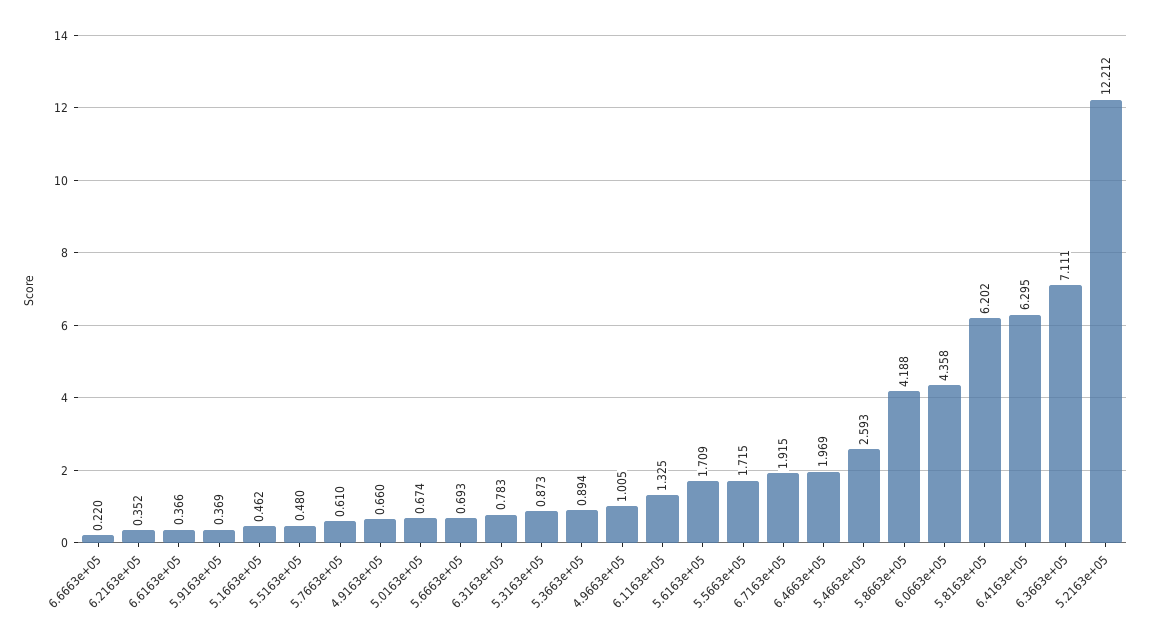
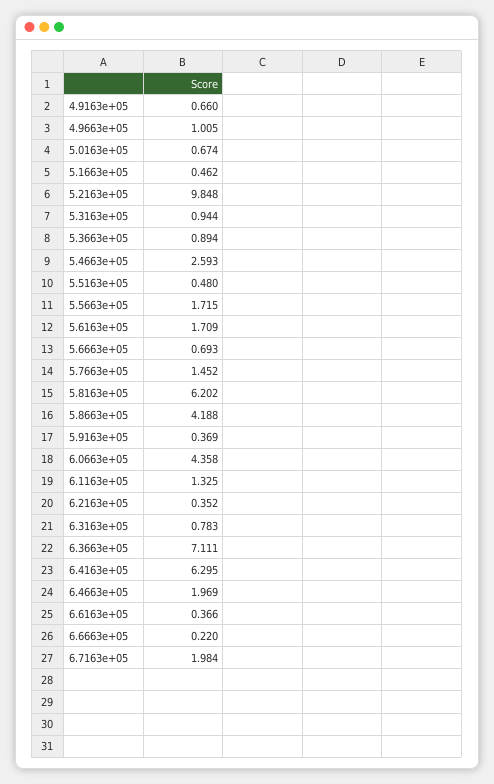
5.7663e+05: 0.61 -> 1.452
5.3163e+05: 0.873 -> 0.944
6.7163e+05: 1.915 -> 1.984
5.2163e+05: 12.212 -> 9.848

